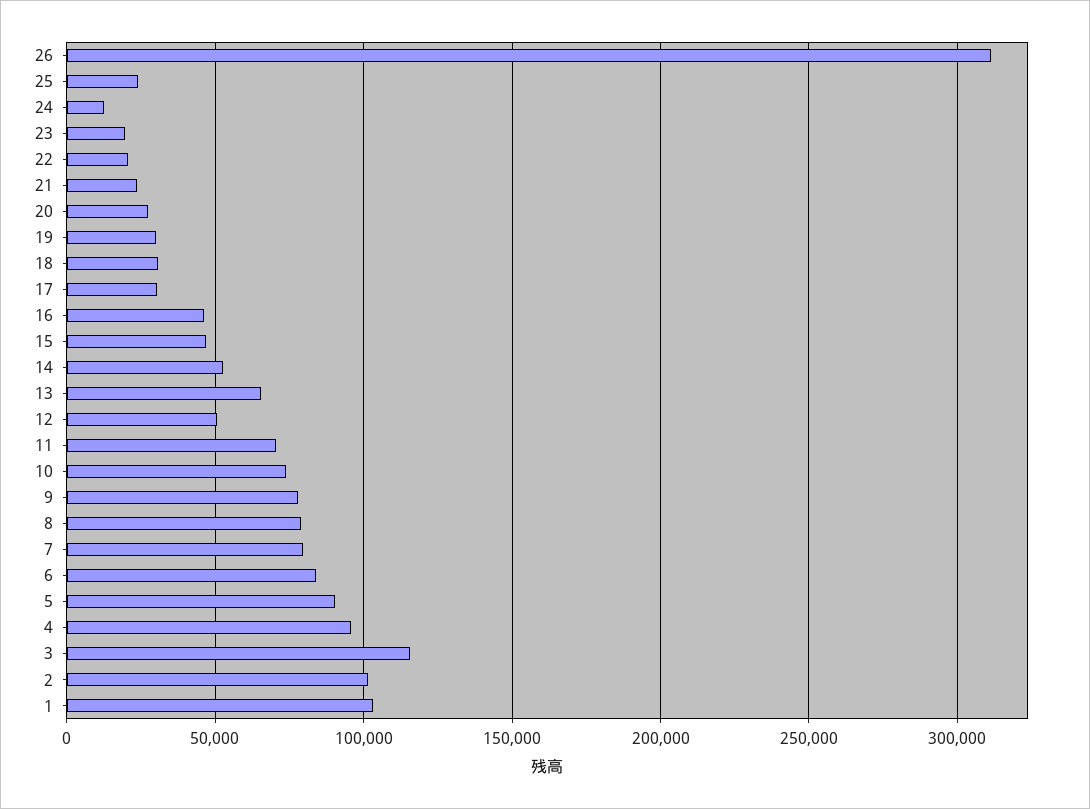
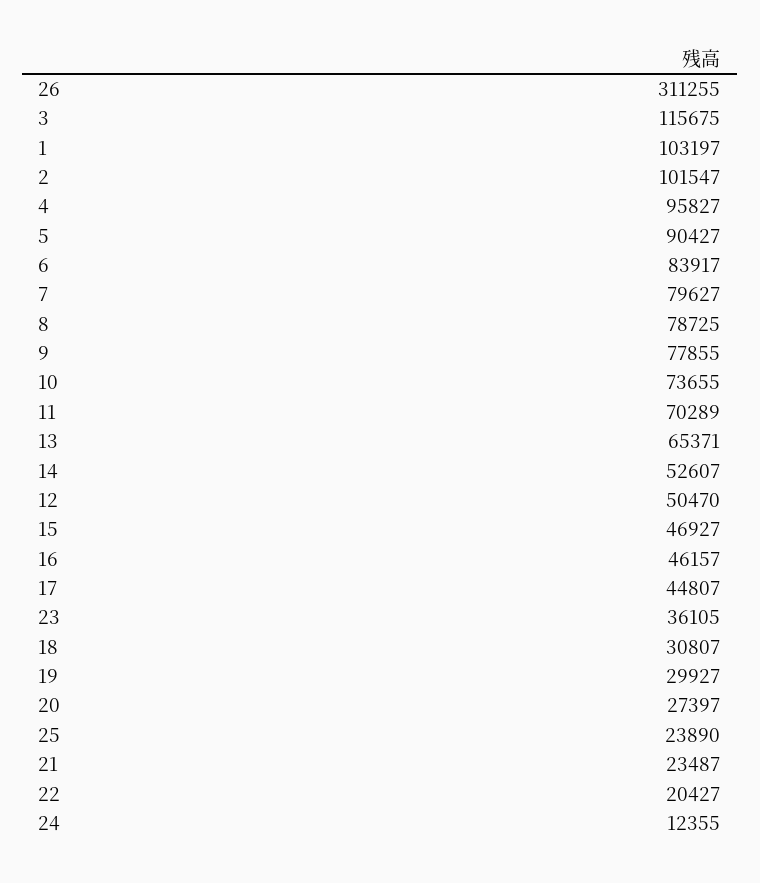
23: 20000 -> 36105
17: 30000 -> 44807

